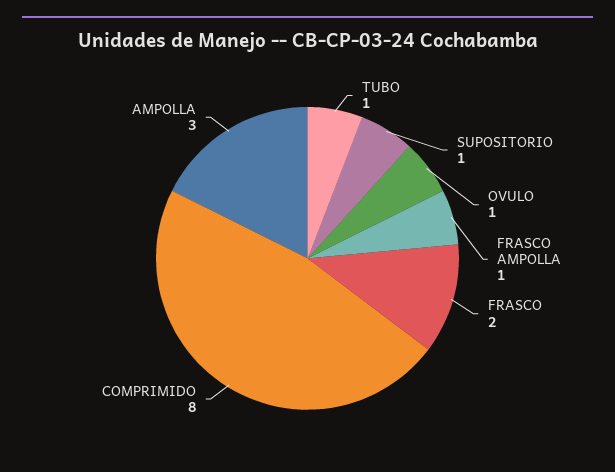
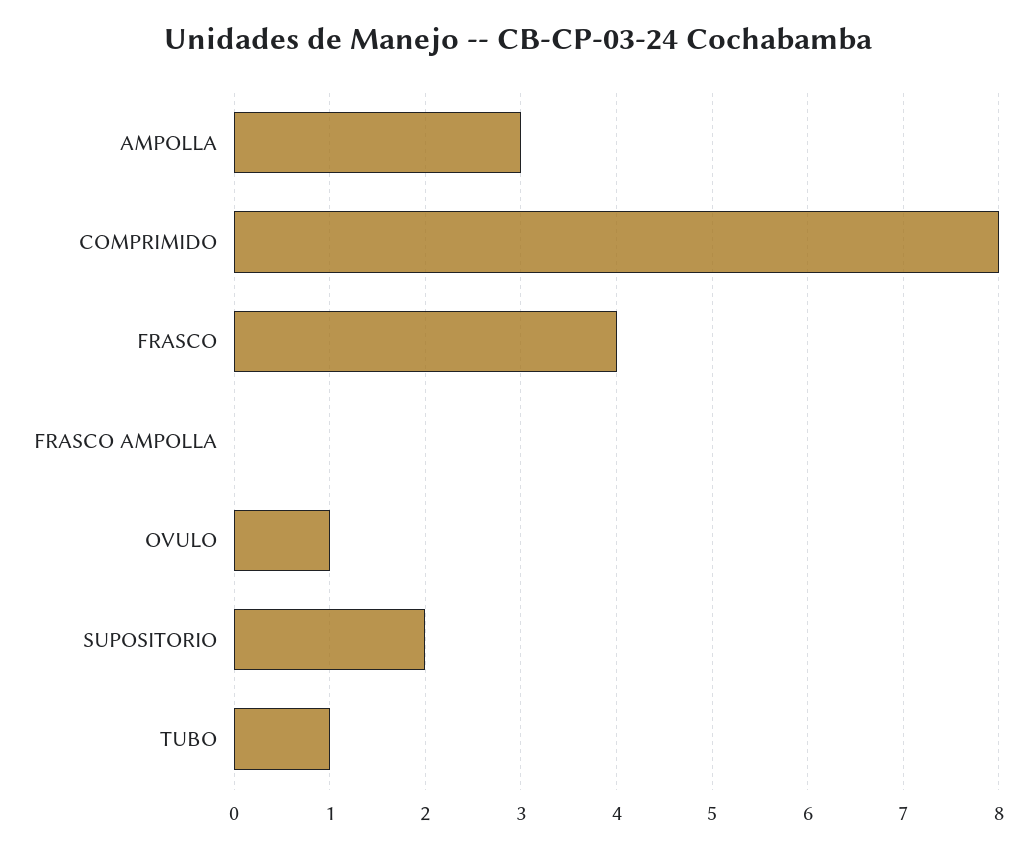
SUPOSITORIO: 1 -> 2
FRASCO AMPOLLA: 1 -> 0
FRASCO: 2 -> 4

